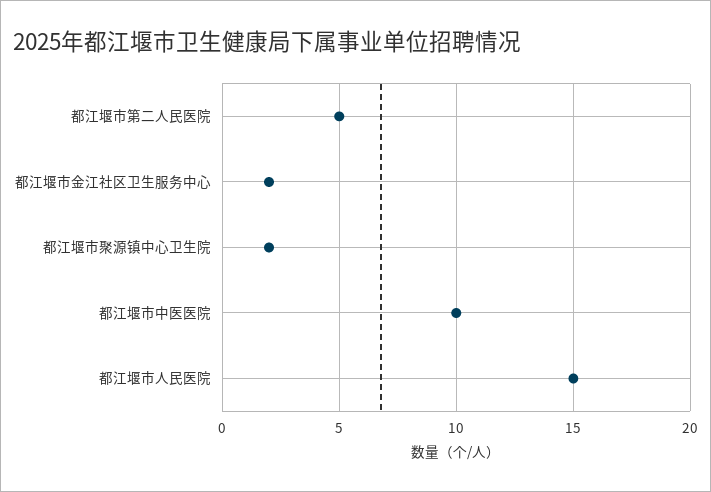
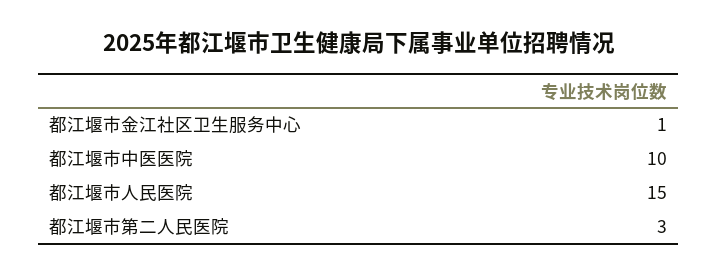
都江堰市第二人民医院: 5 -> 3
都江堰市金江社区卫生服务中心: 2 -> 1
都江堰市聚源镇中心卫生院: 2 -> none

